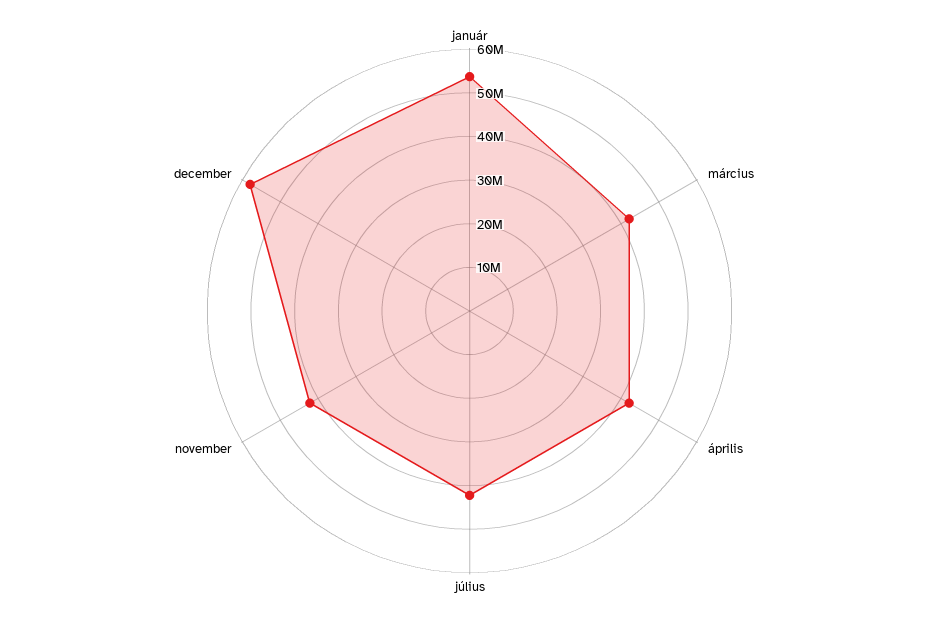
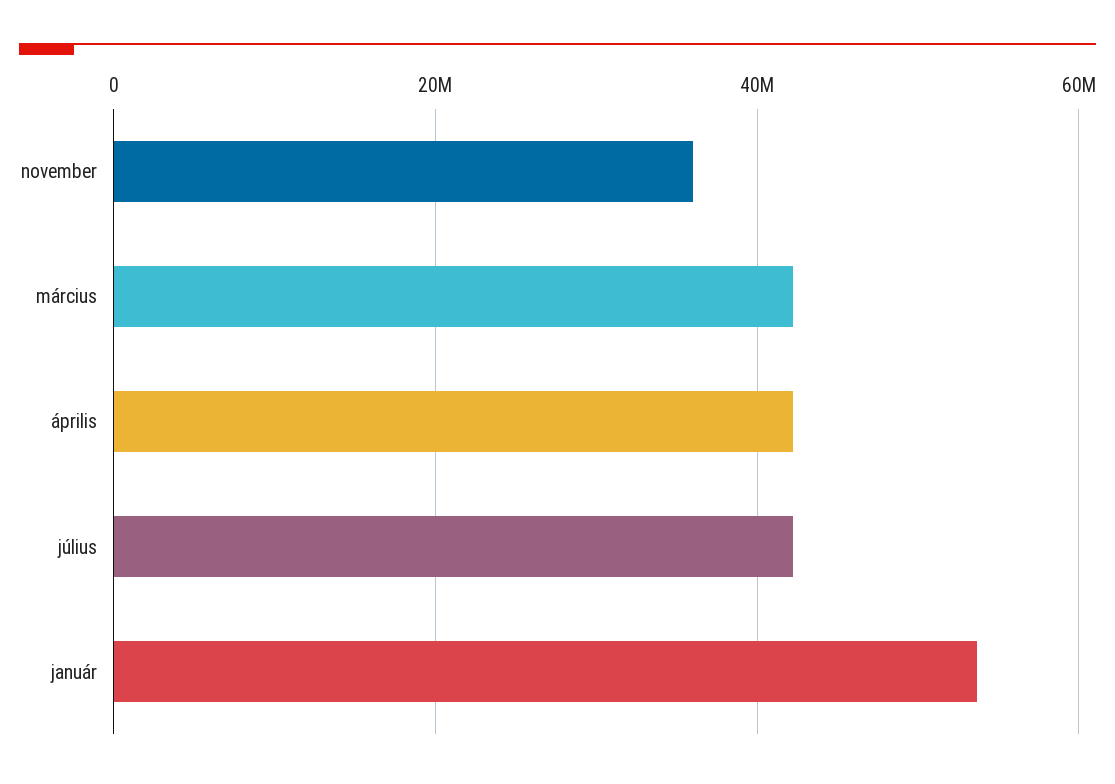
november: 42000000 -> 36000000
december: 58000000 -> none

